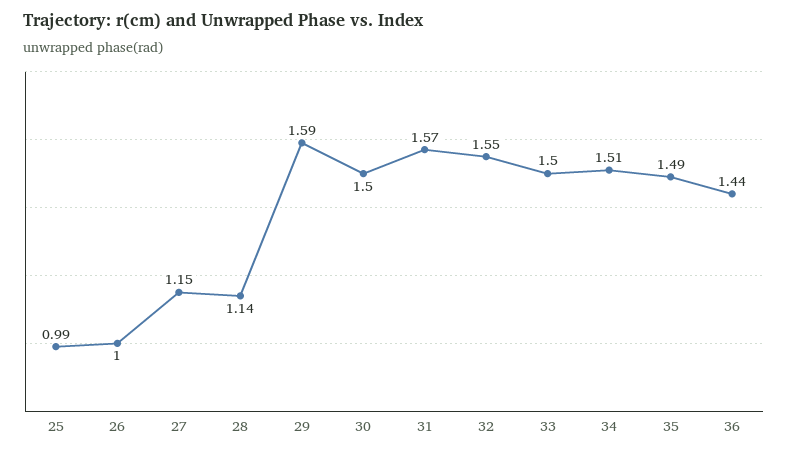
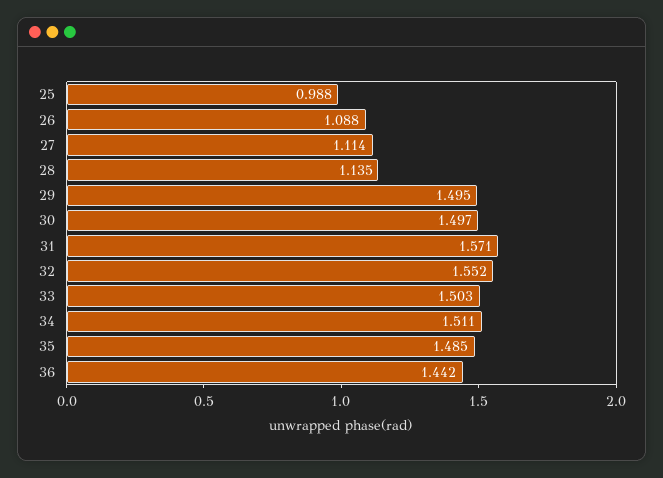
26: 1 -> 1.088
27: 1.15 -> 1.114
29: 1.59 -> 1.495

